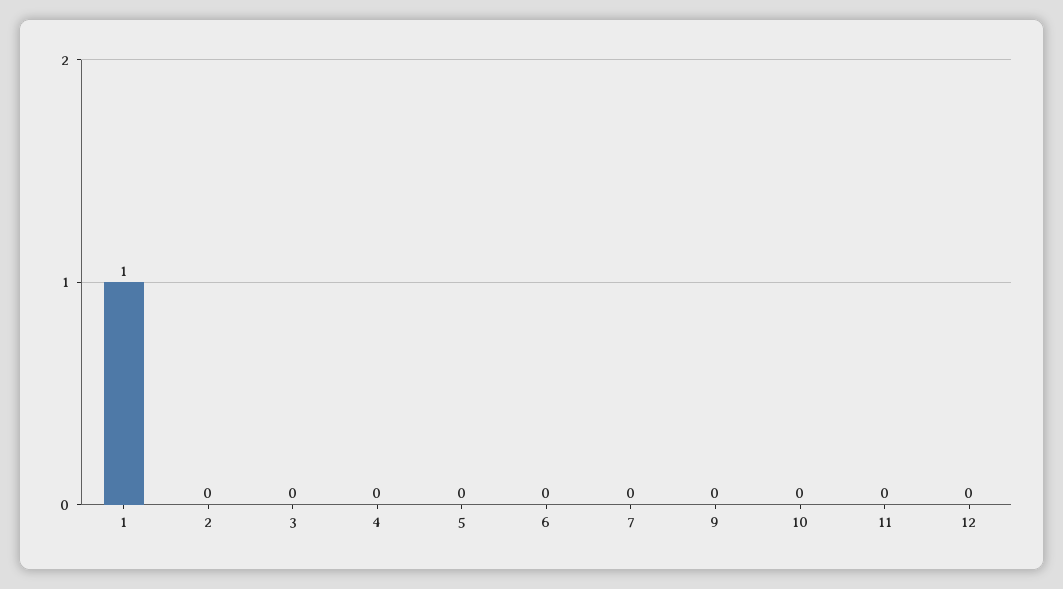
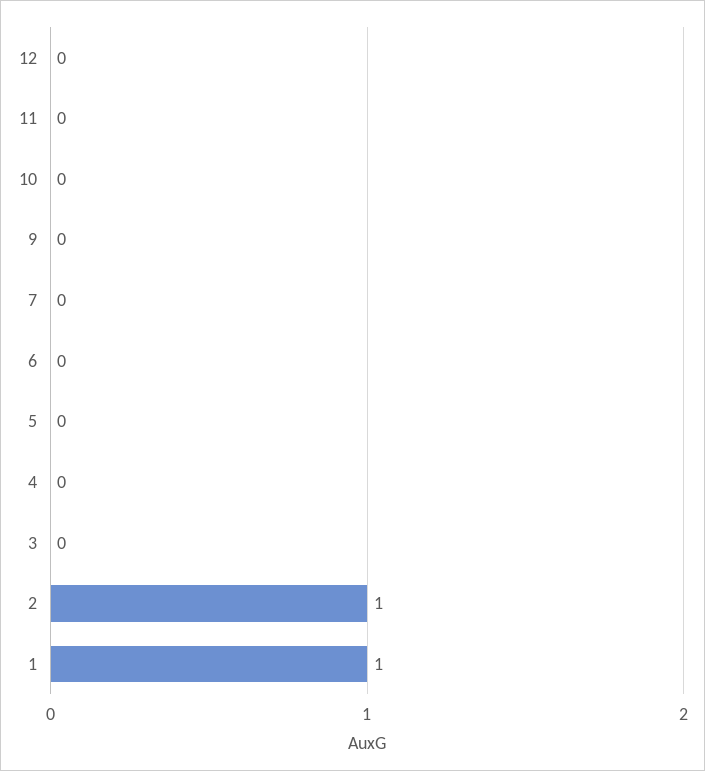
2: 0 -> 1

